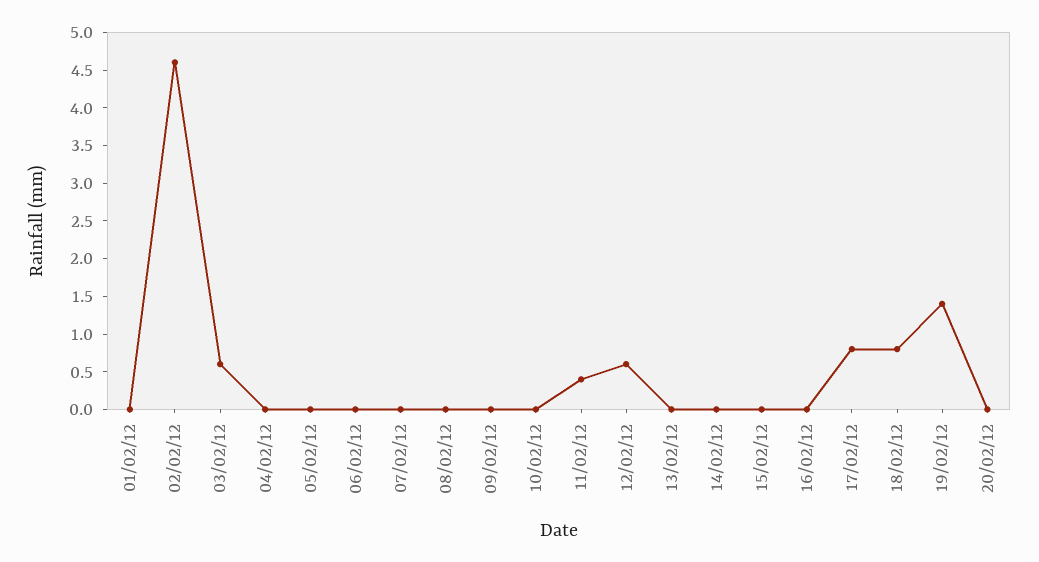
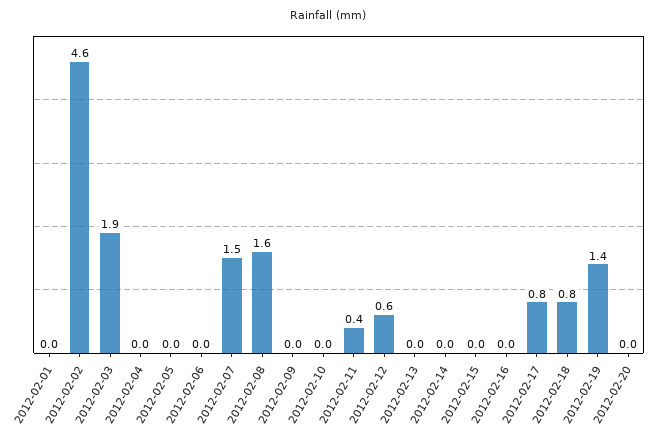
03/02/12: 0.5 -> 1.9
07/02/12: 0 -> 1.5
08/02/12: 0 -> 1.6

